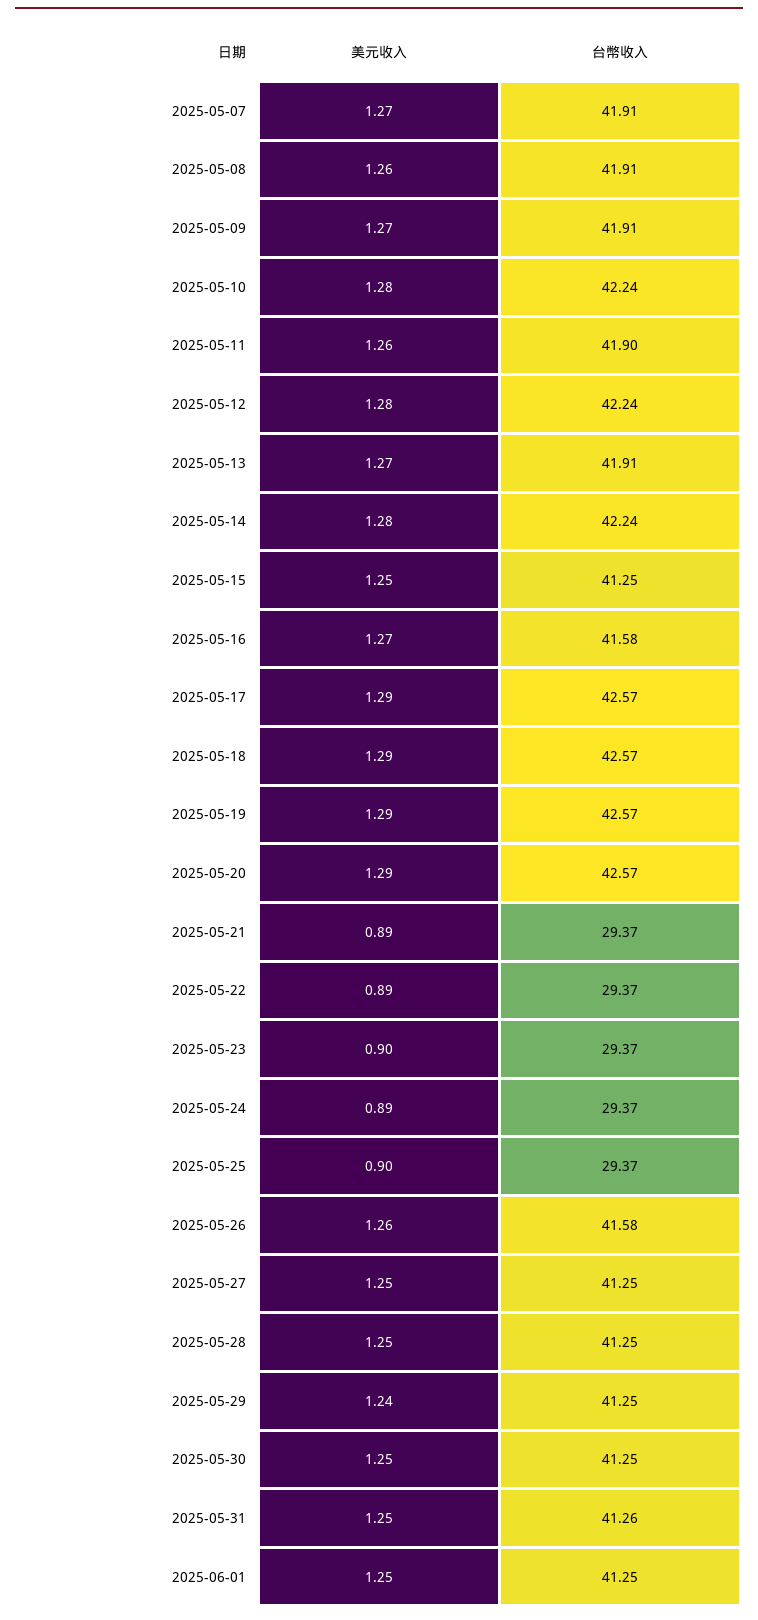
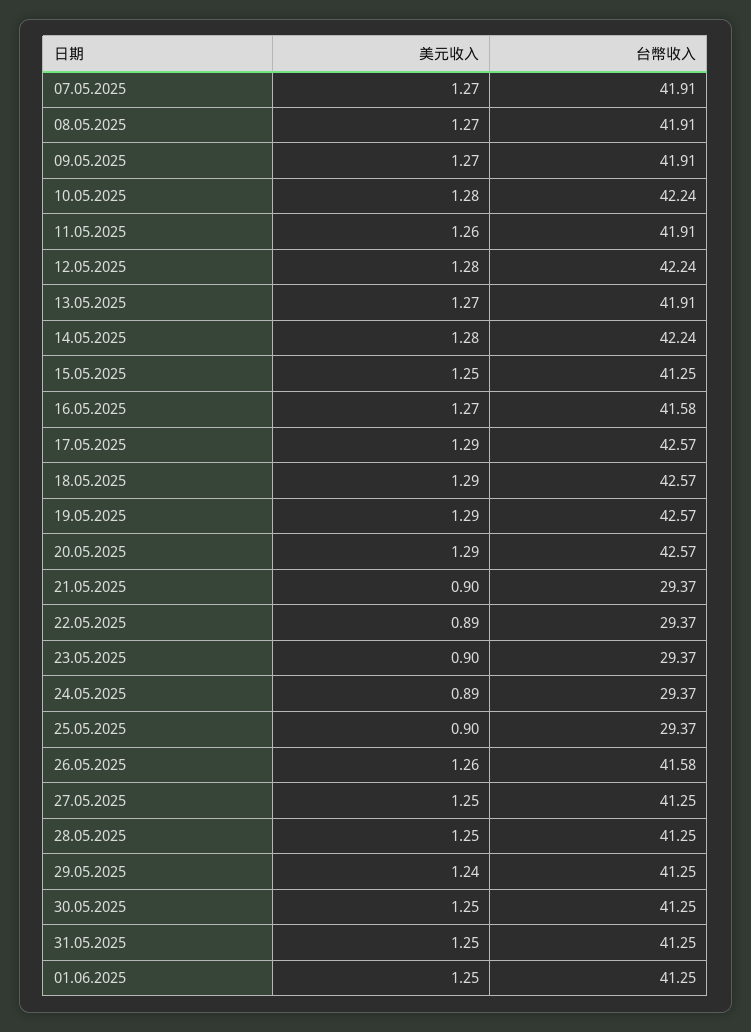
美元收入, 2025-05-08: 1.26 -> 1.27
台幣收入, 2025-05-11: 41.9 -> 41.91
美元收入, 2025-05-21: 0.89 -> 0.9
台幣收入, 2025-05-31: 41.26 -> 41.25

